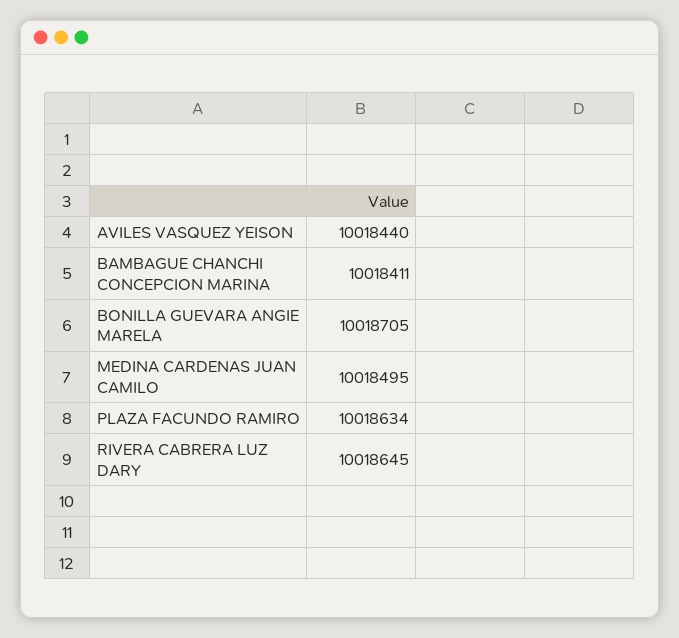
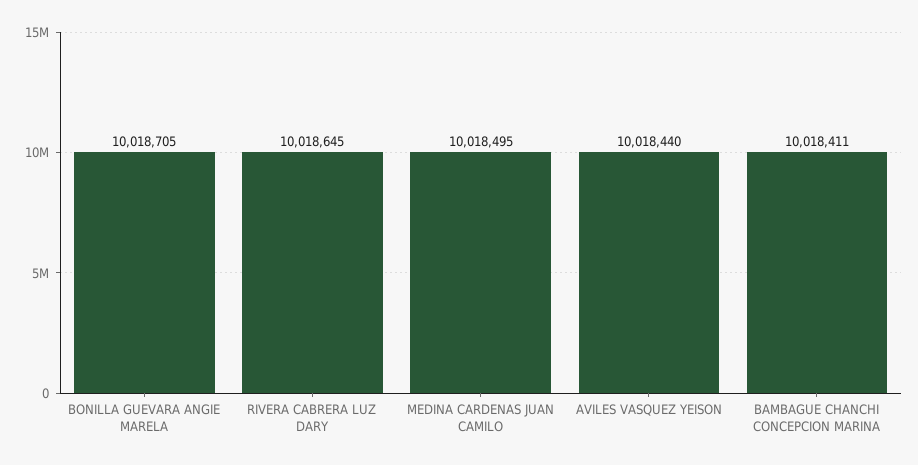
PLAZA FACUNDO RAMIRO: 10018634 -> none

